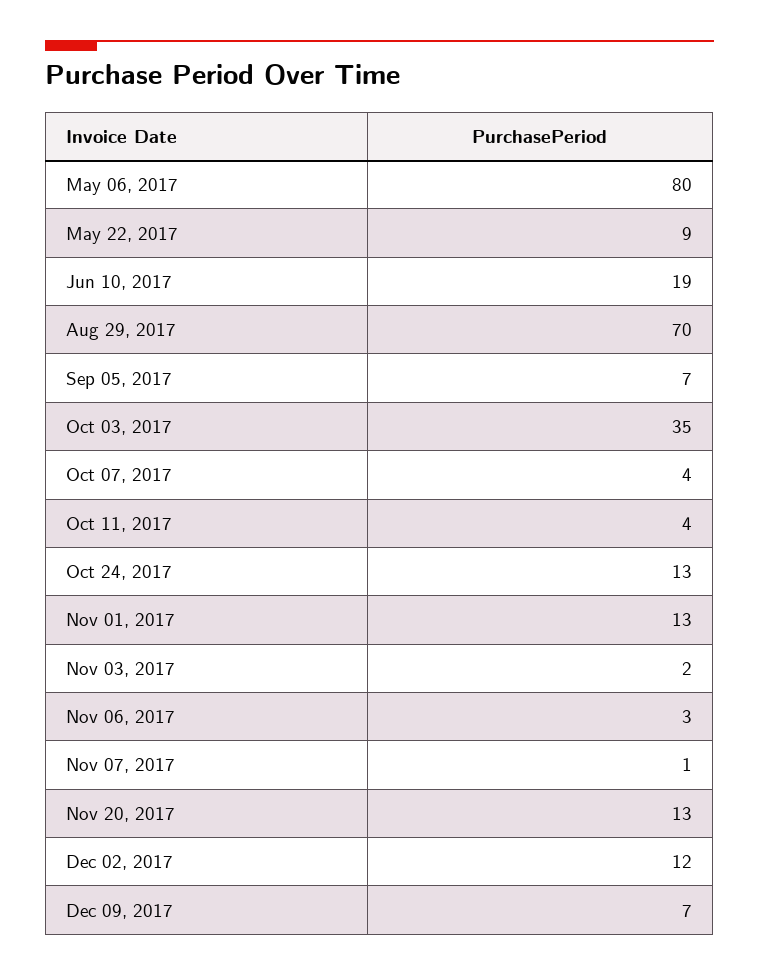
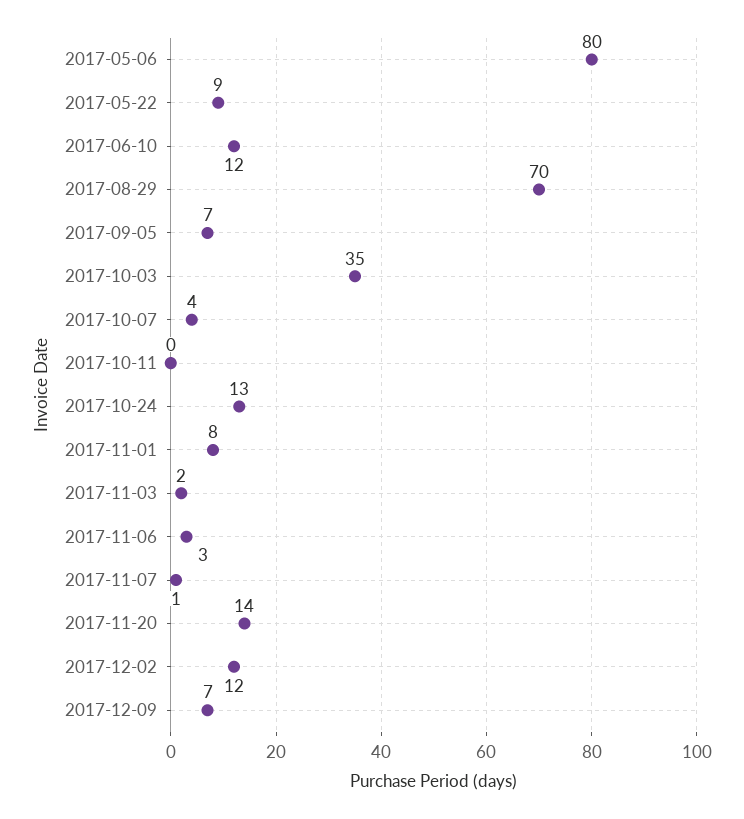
Jun 10, 2017: 19 -> 12
Oct 11, 2017: 4 -> 0
Nov 01, 2017: 13 -> 8
Nov 20, 2017: 13 -> 14

